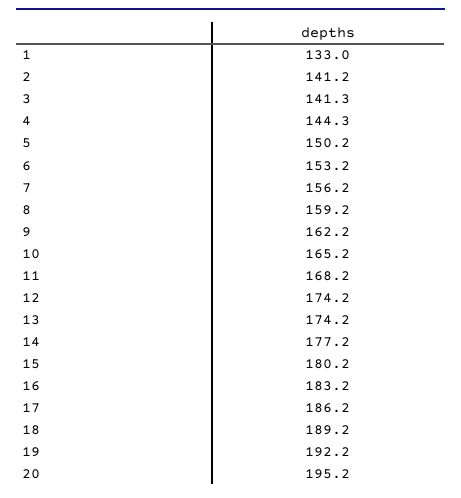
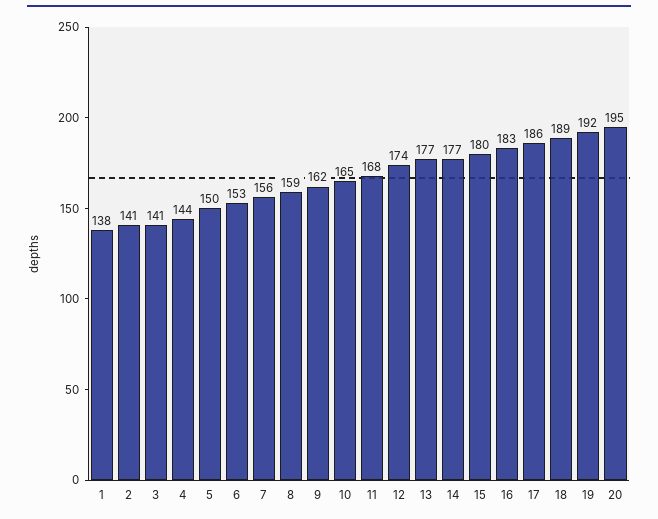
1: 133 -> 138
13: 174.2 -> 177

